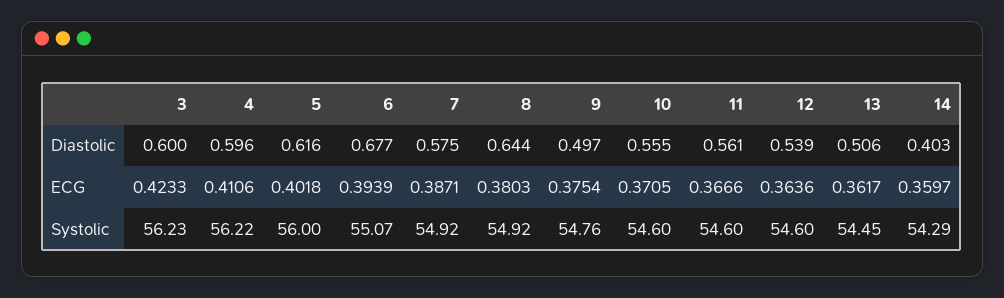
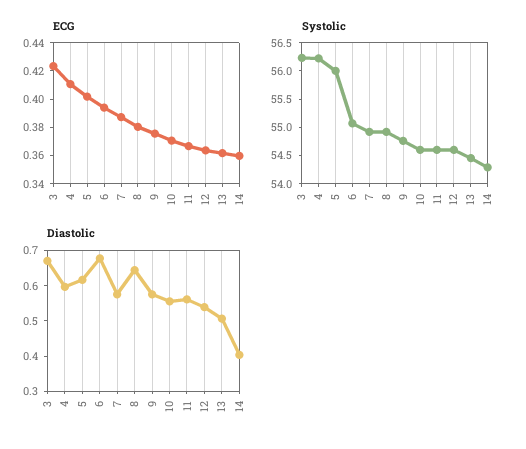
Diastolic, 3: 0.6 -> 0.675
Diastolic, 9: 0.497 -> 0.575

